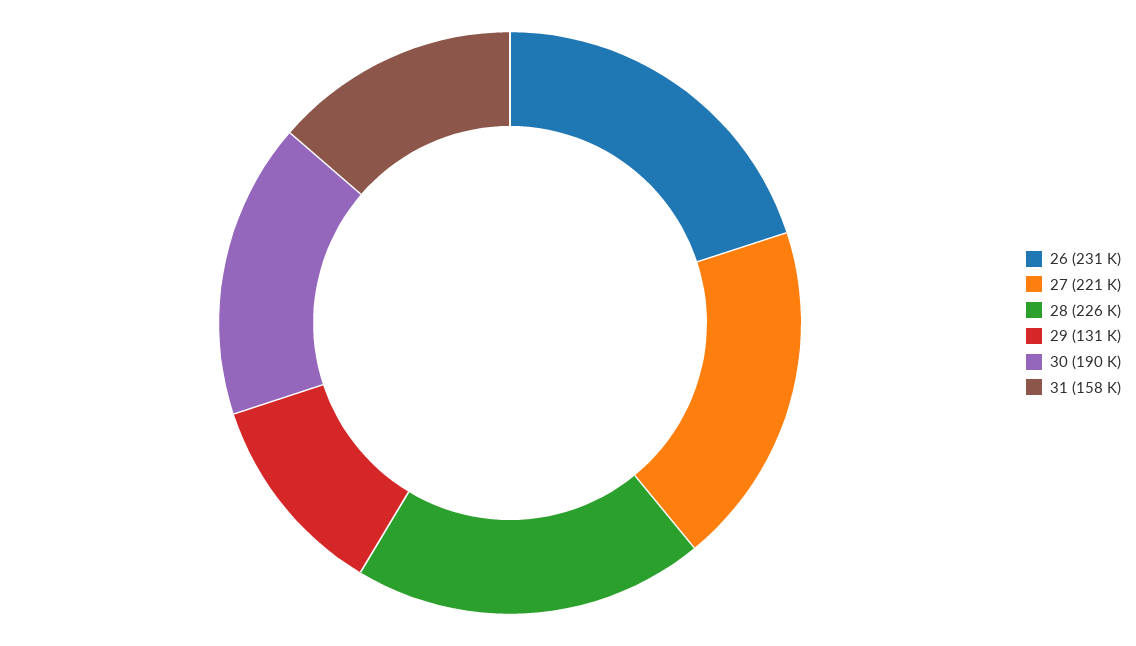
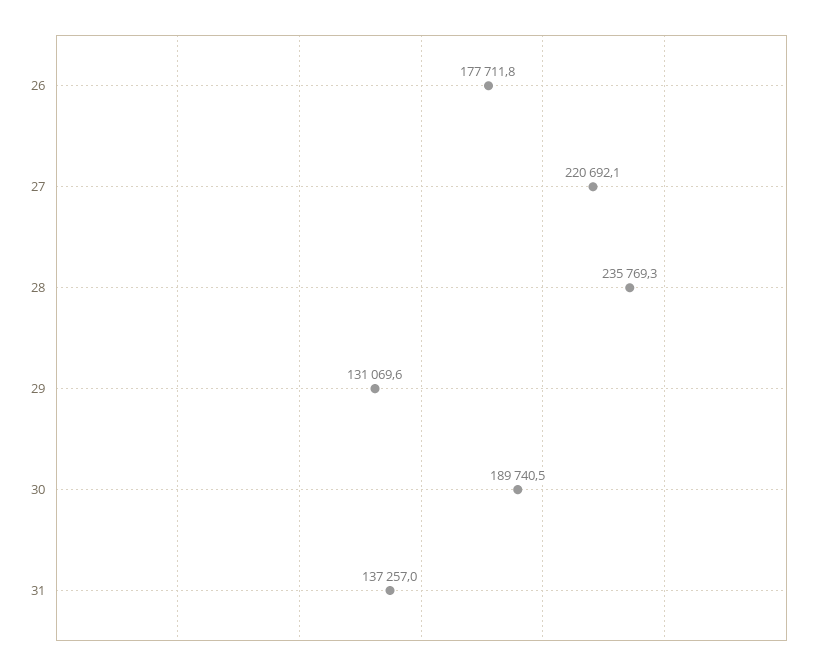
26: 231000 -> 177711.8
28: 226000 -> 235769.3
31: 158000 -> 137257

